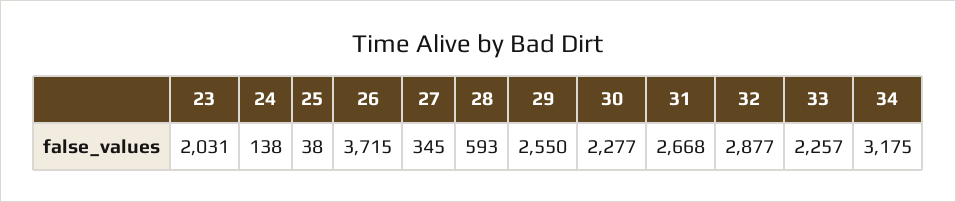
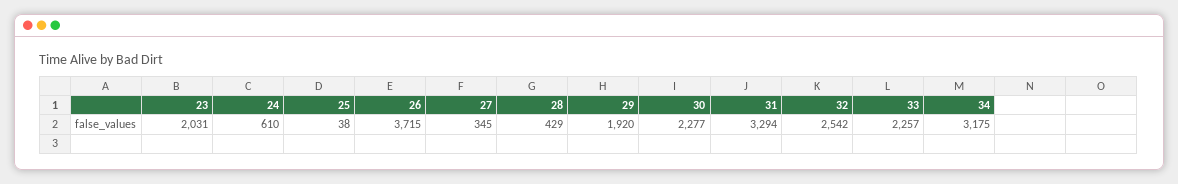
24: 138 -> 610
28: 593 -> 429
29: 2550 -> 1920
31: 2668 -> 3294
32: 2877 -> 2542

